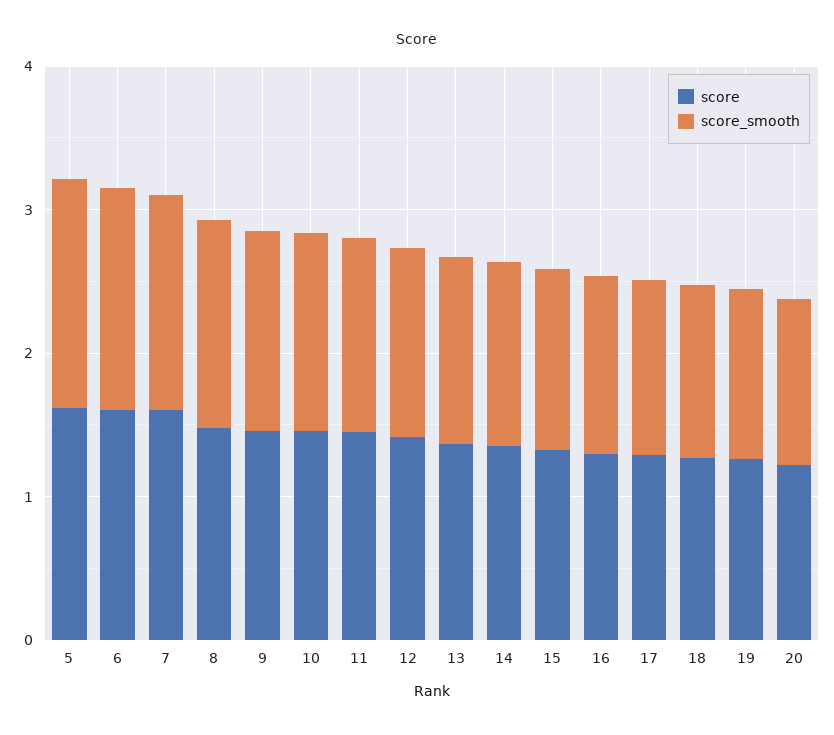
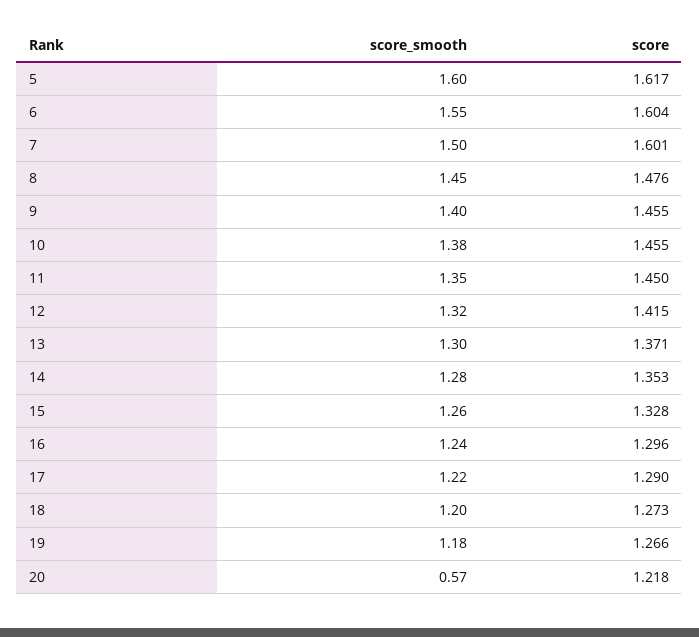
score_smooth, 20: 1.2 -> 0.57

